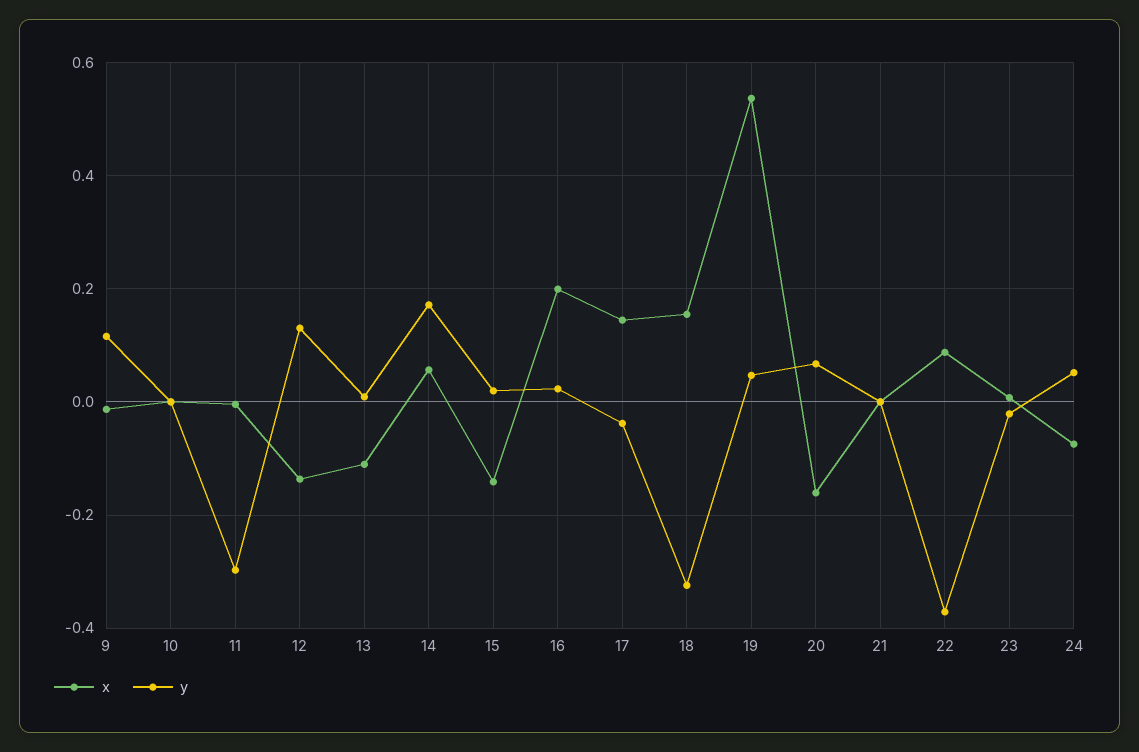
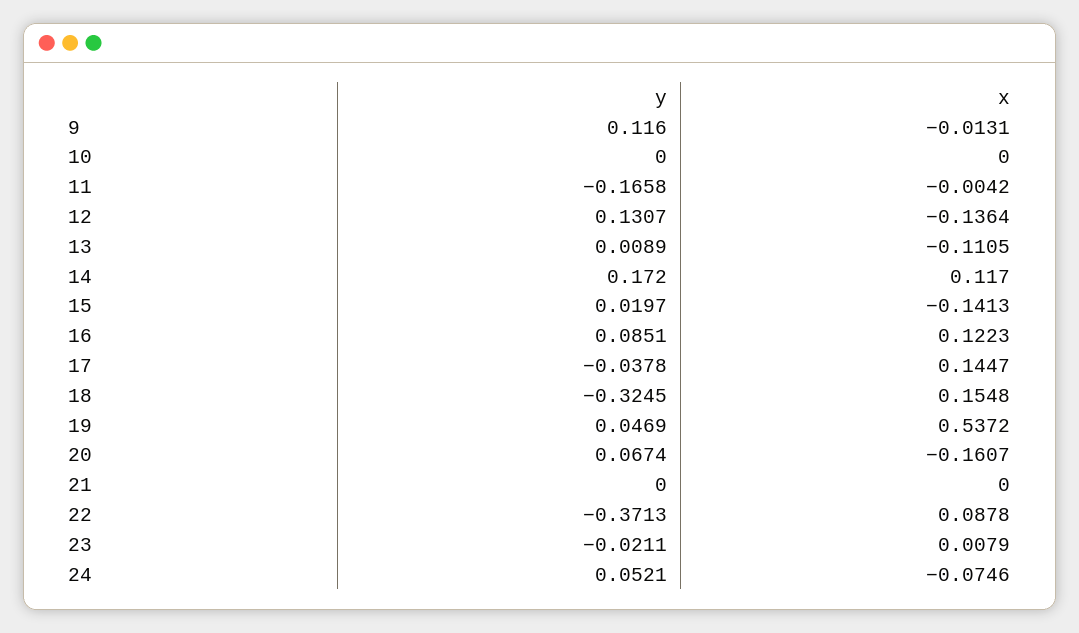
y, 11: -0.3 -> -0.1658
x, 14: 0.06 -> 0.117
x, 16: 0.2 -> 0.1223
y, 16: 0.02 -> 0.0851

